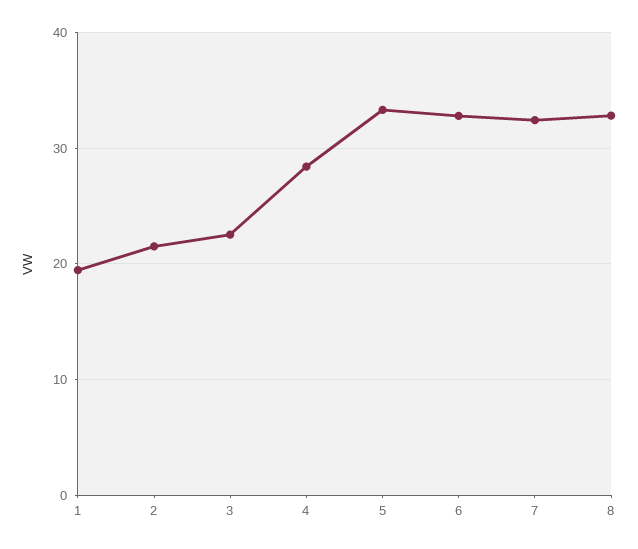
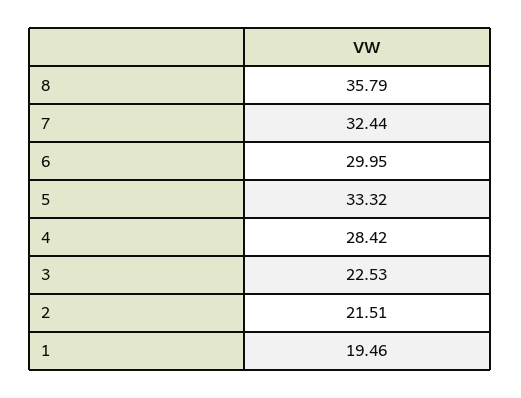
6: 33 -> 29.95
8: 33 -> 35.79

